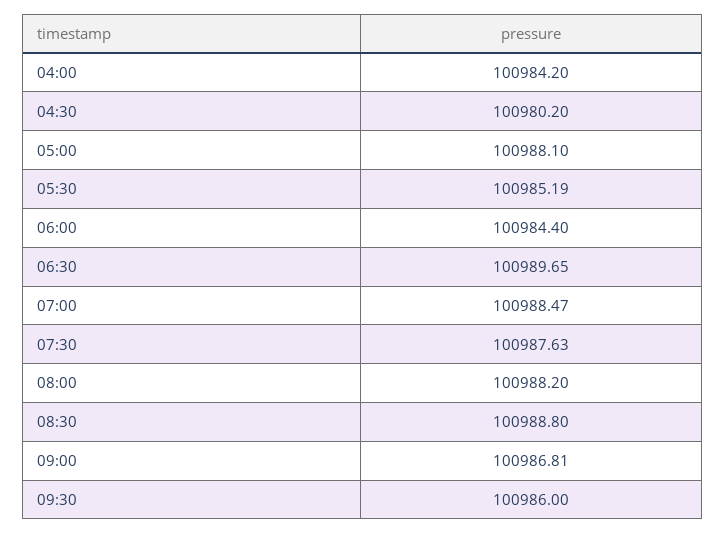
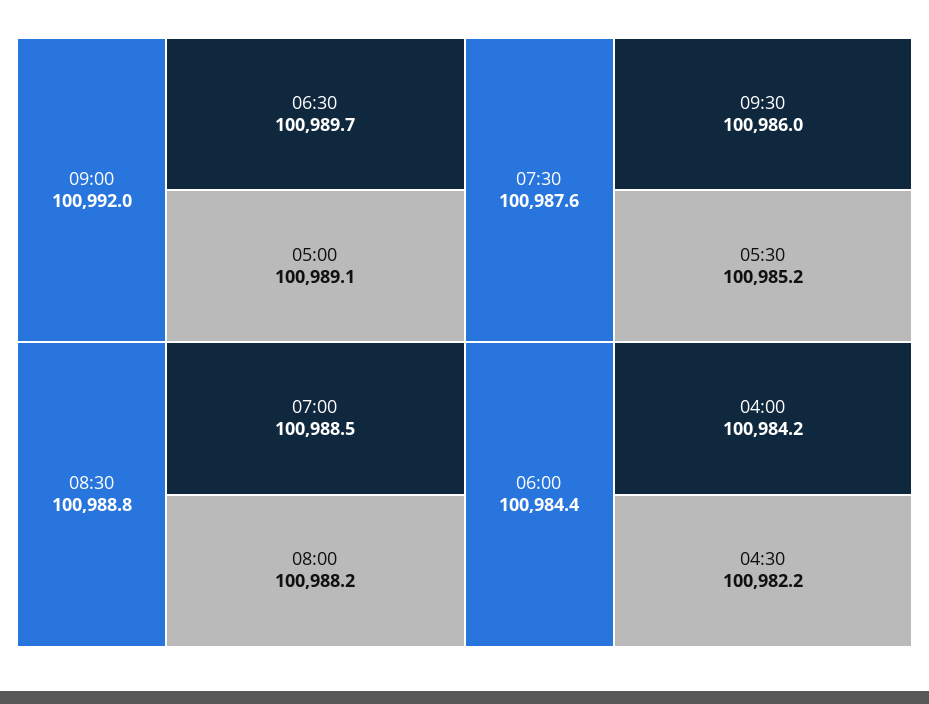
04:30: 100980.2 -> 100982.2
05:00: 100988.1 -> 100989.1
09:00: 100986.81 -> 100992

